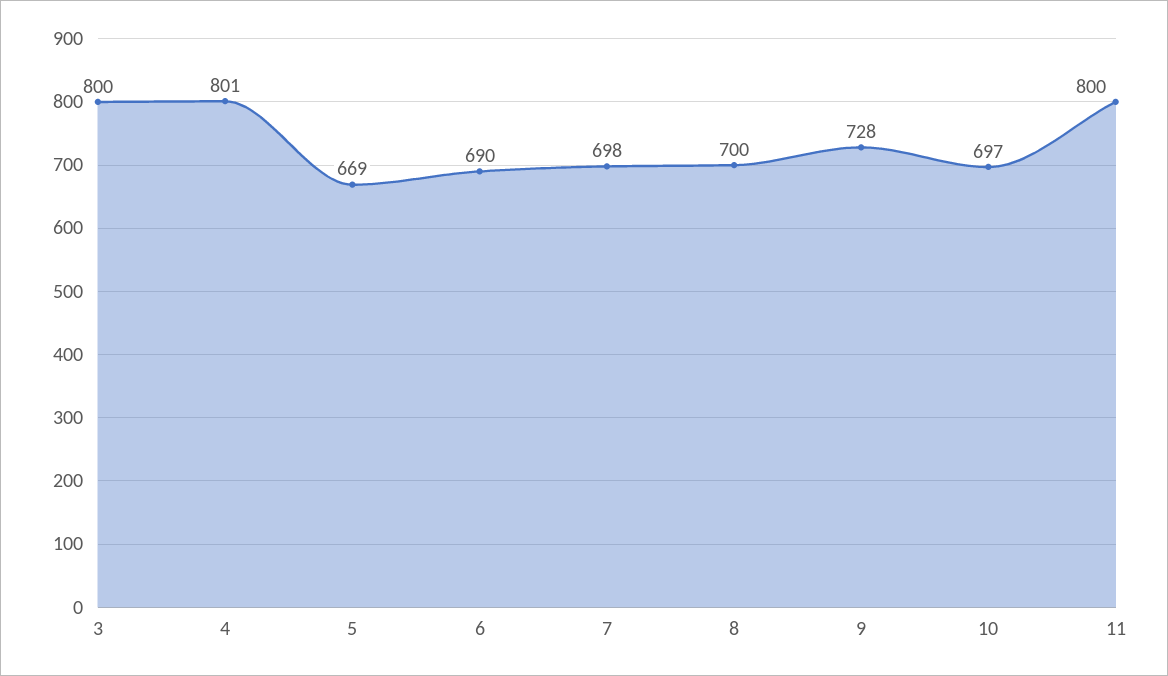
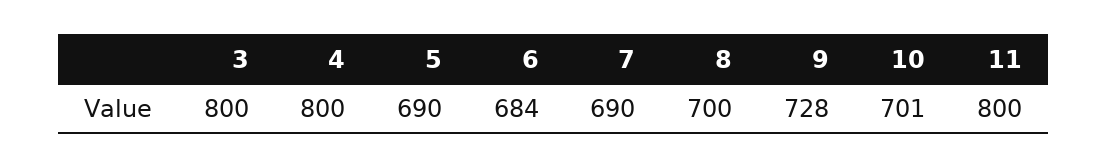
4: 801 -> 800
5: 669 -> 690
6: 690 -> 684
7: 698 -> 690
10: 697 -> 701

